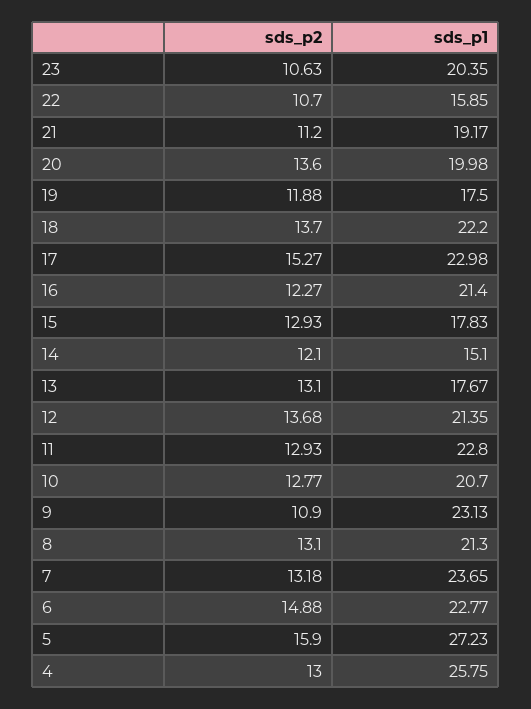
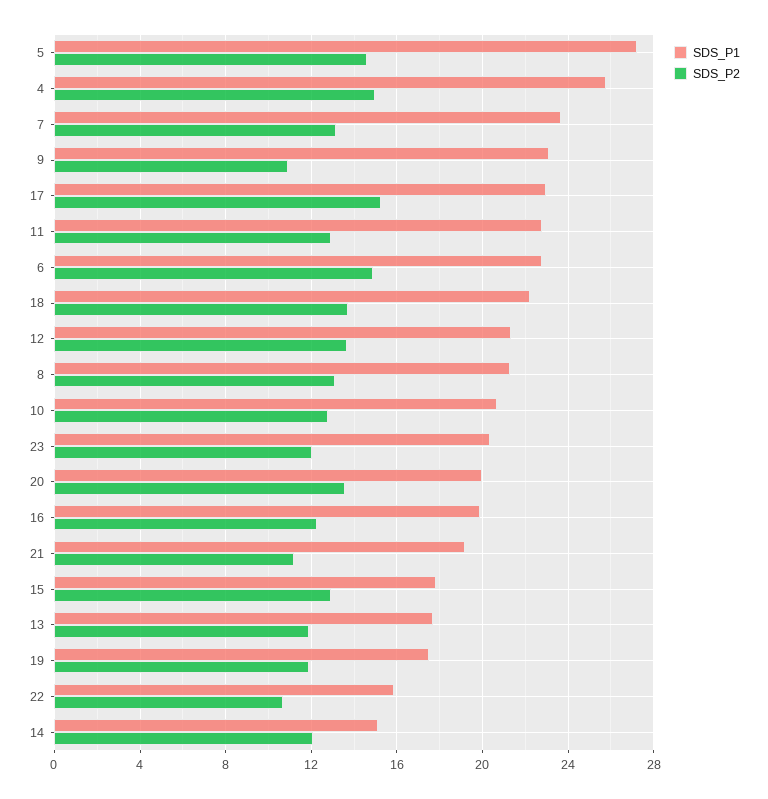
sds_p2, 23: 10.63 -> 12
sds_p1, 16: 21.4 -> 20
sds_p2, 13: 13.1 -> 12
sds_p2, 5: 15.9 -> 14.5
sds_p2, 4: 13 -> 15

